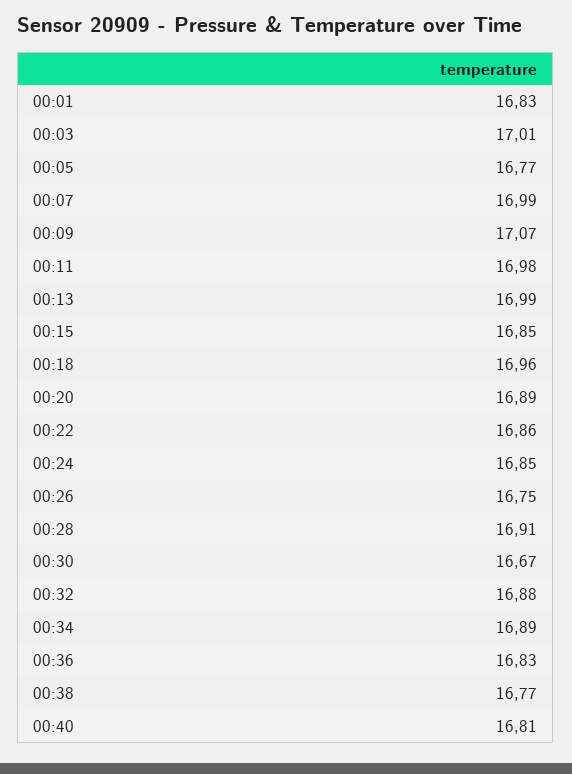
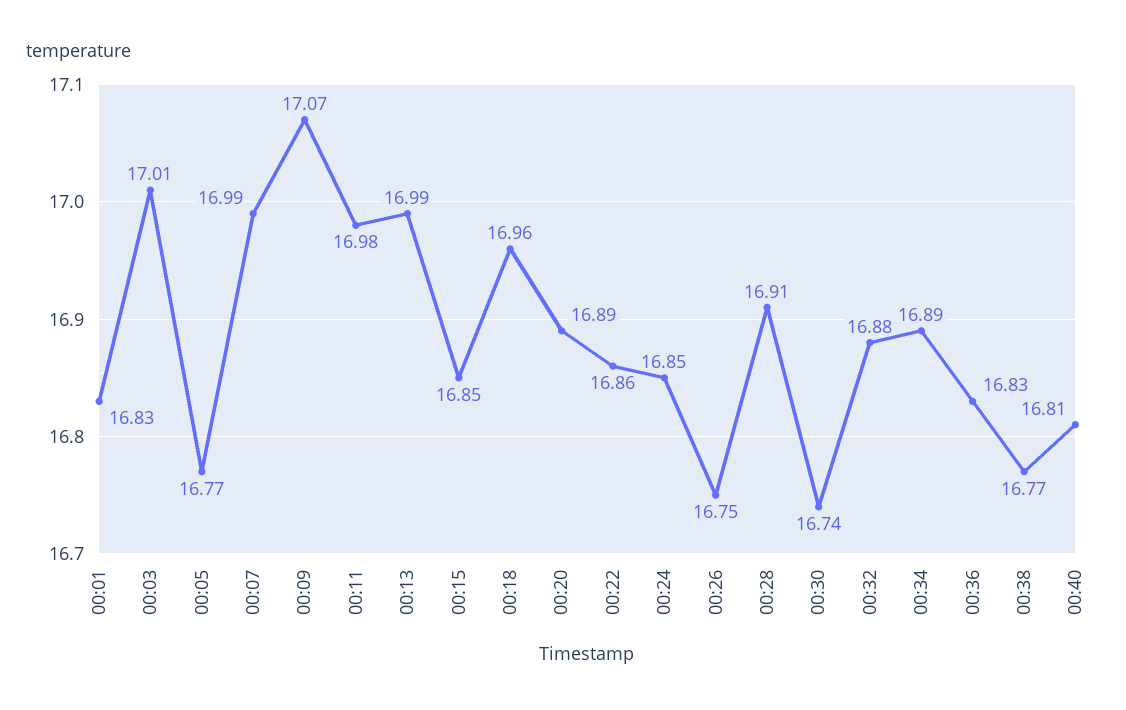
00:30: 16.67 -> 16.74

